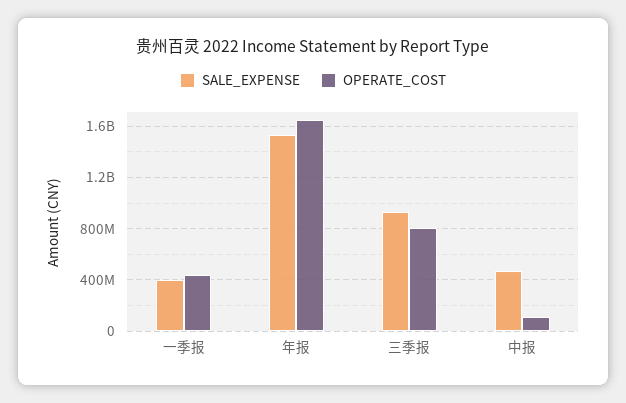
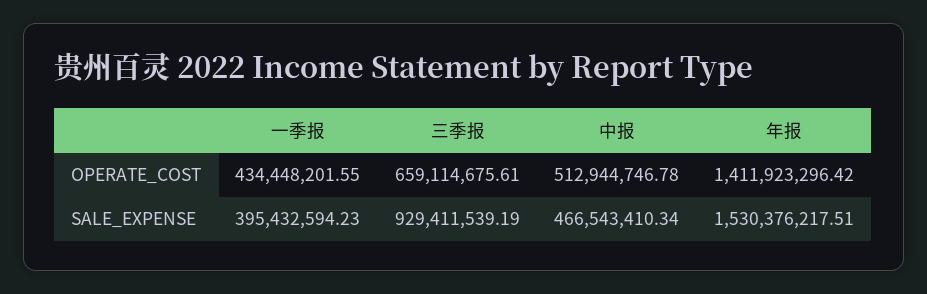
OPERATE_COST, 年报: 1650000000 -> 1411923296.42
OPERATE_COST, 三季报: 800000000 -> 659114675.61
OPERATE_COST, 中报: 100000000 -> 512944746.78

